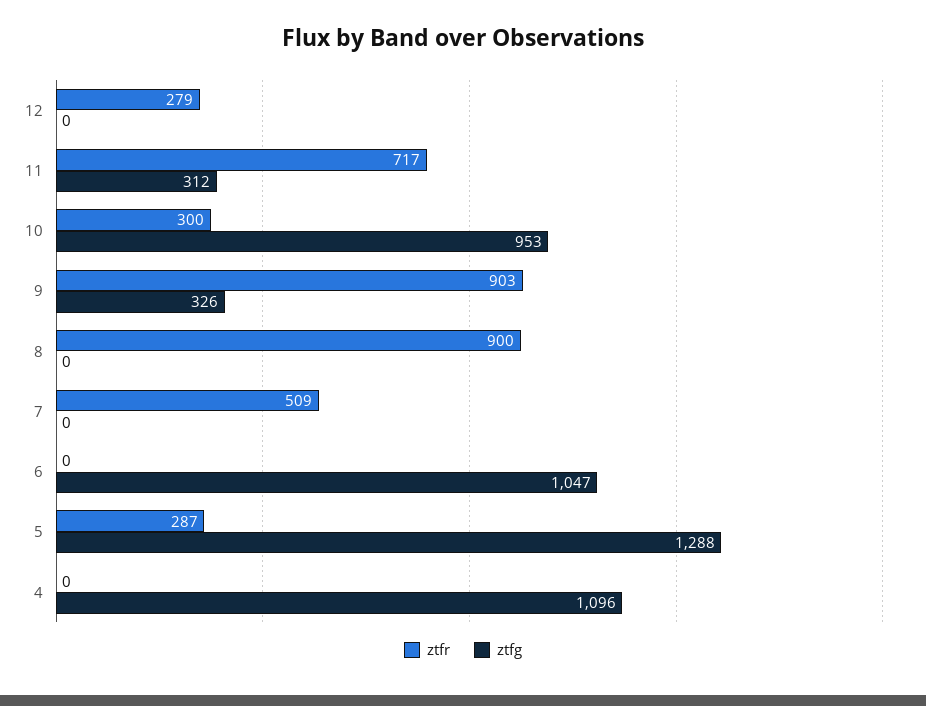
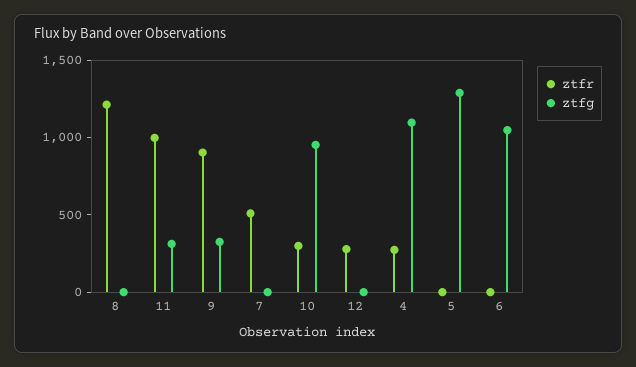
ztfr, 11: 717 -> 1000
ztfr, 8: 900 -> 1200
ztfr, 5: 287 -> 0
ztfr, 4: 0 -> 300

